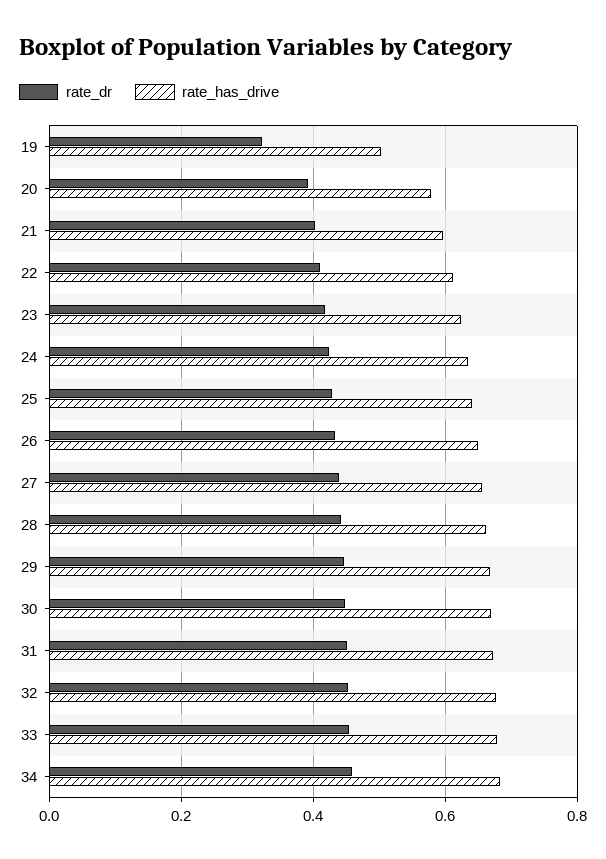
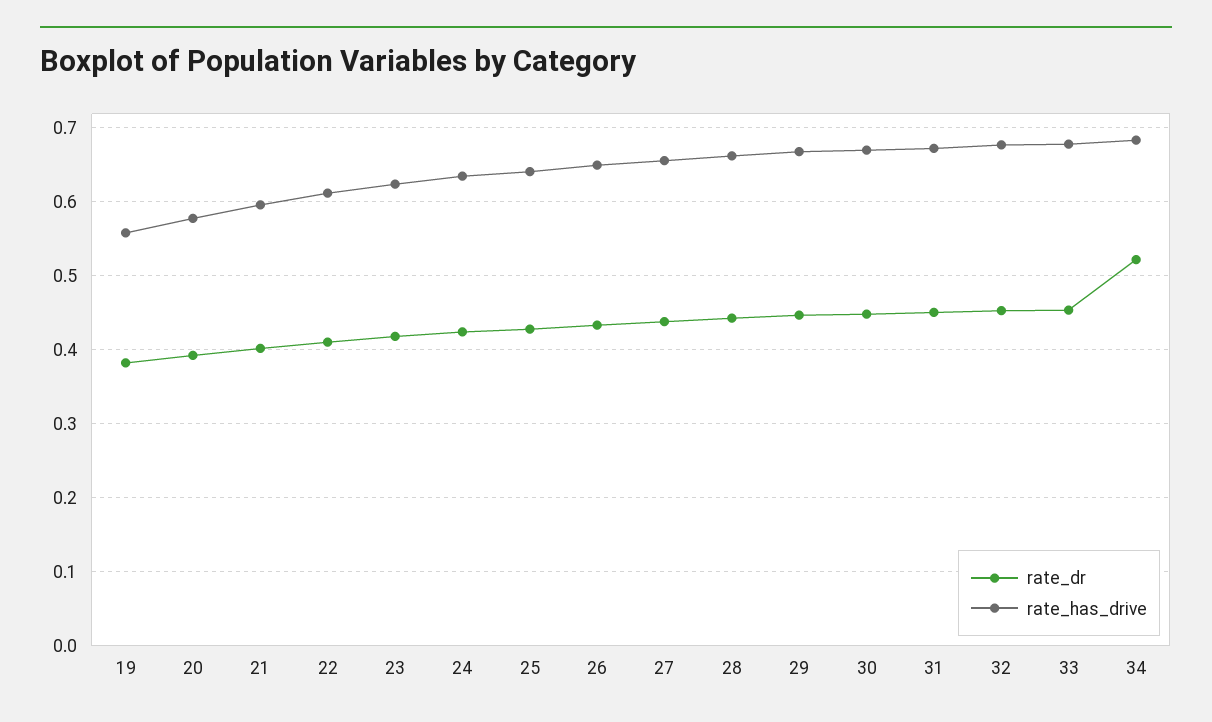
rate_dr, 19: 0.32 -> 0.38
rate_has_drive, 19: 0.5 -> 0.56
rate_dr, 34: 0.46 -> 0.52

